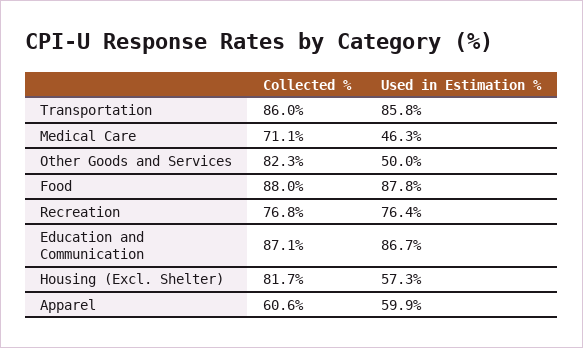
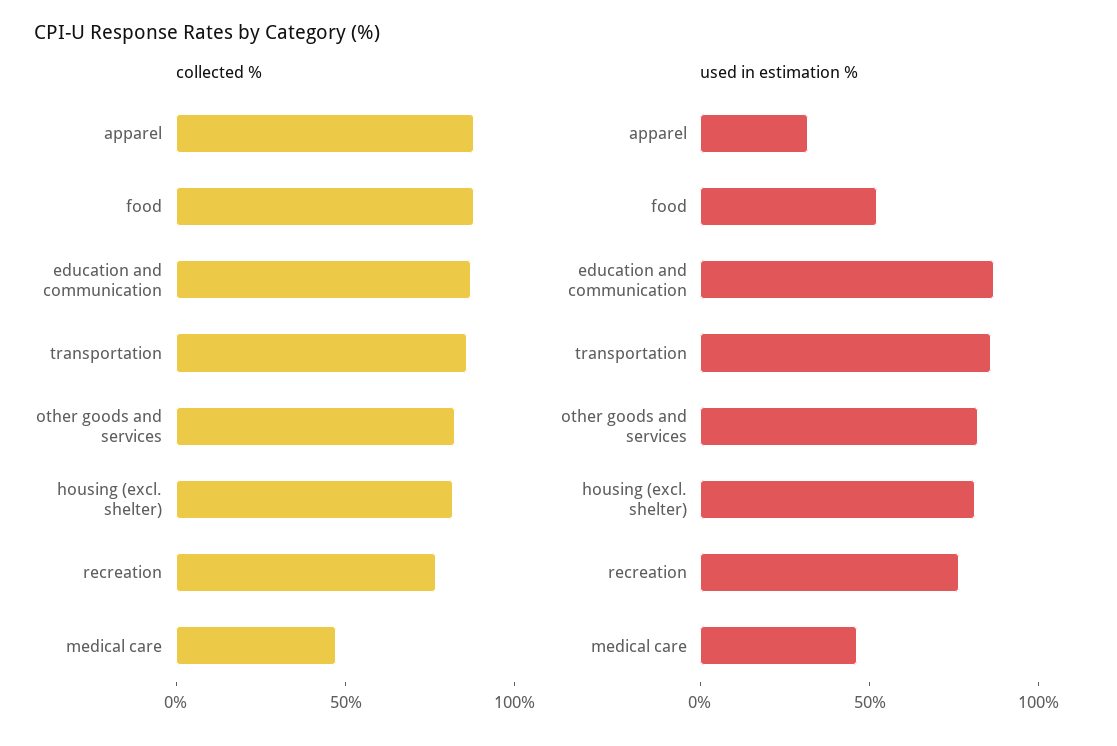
Collected %, Medical Care: 71.1 -> 50
Used in Estimation %, Other Goods and Services: 50 -> 80
Used in Estimation %, Food: 87.8 -> 50
Used in Estimation %, Housing (Excl. Shelter): 57.3 -> 80
Collected %, Apparel: 60.6 -> 90
Used in Estimation %, Apparel: 59.9 -> 30

